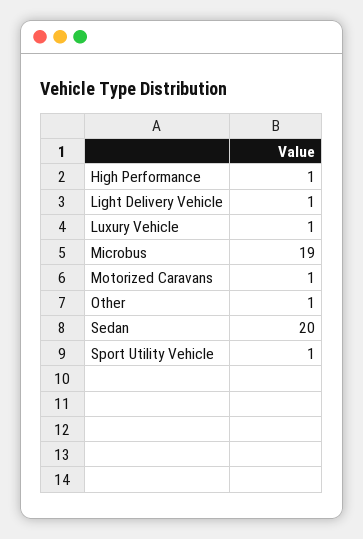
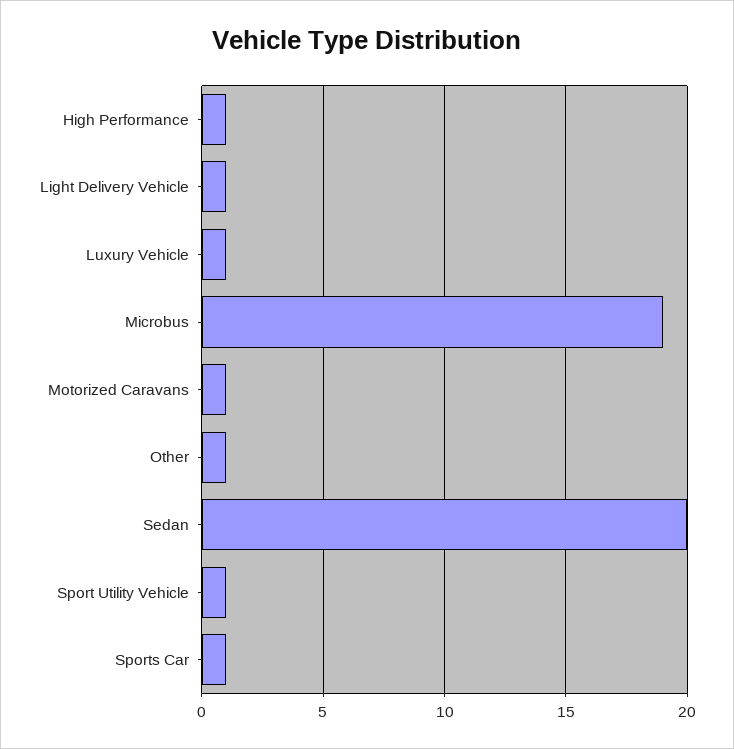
Sports Car: none -> 1

